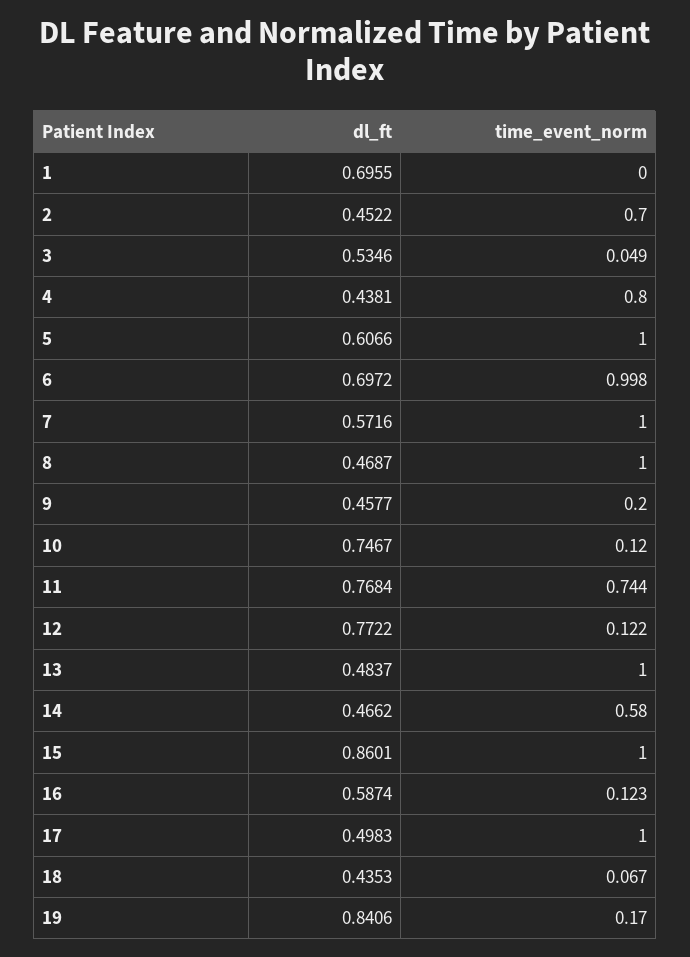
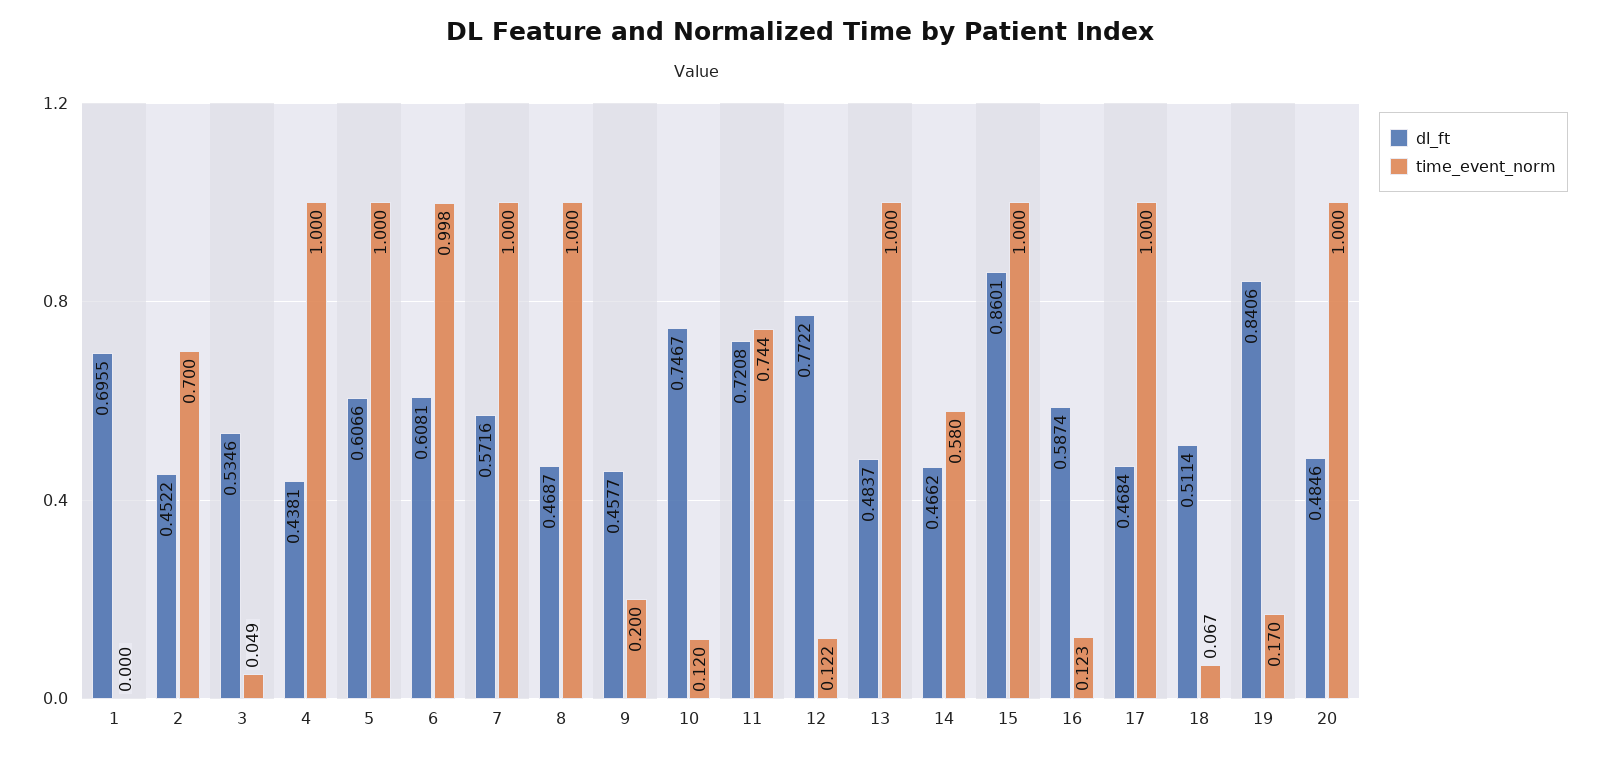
time_event_norm, 4: 0.8 -> 1
dl_ft, 6: 0.6972 -> 0.6081
dl_ft, 11: 0.7684 -> 0.7208
dl_ft, 17: 0.4983 -> 0.4684
dl_ft, 18: 0.4353 -> 0.5114
dl_ft, 20: none -> 0.4846
time_event_norm, 20: none -> 1

